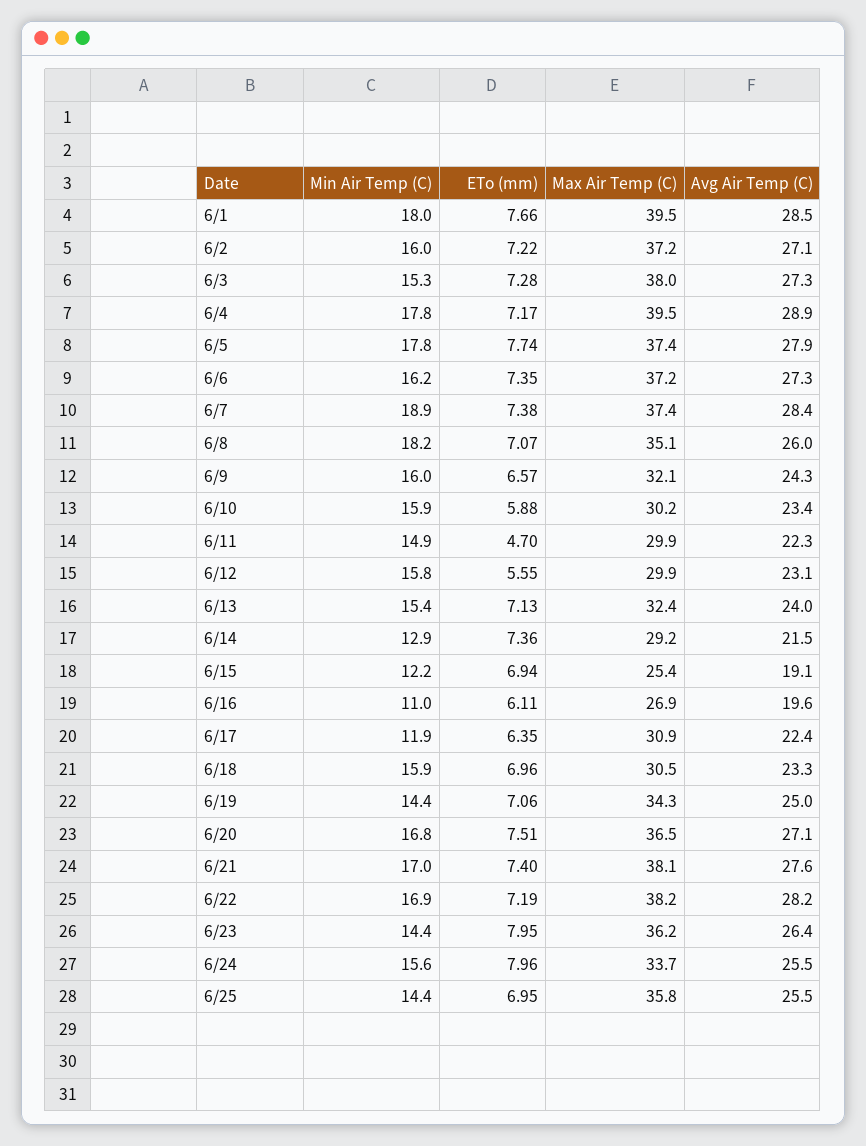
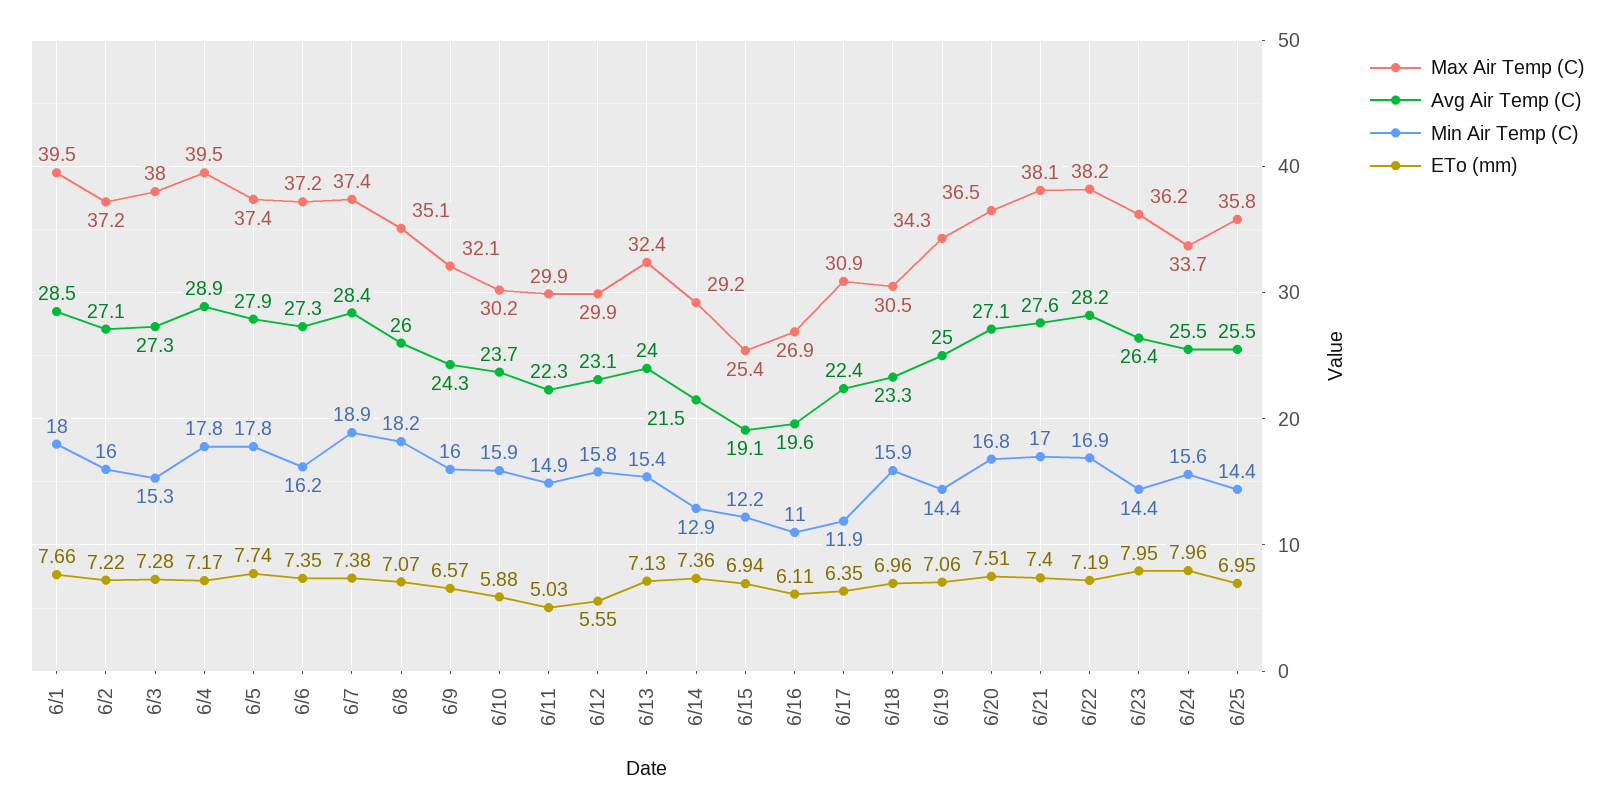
Avg Air Temp (C), 6/10: 23.4 -> 23.7
ETo (mm), 6/11: 4.7 -> 5.03

